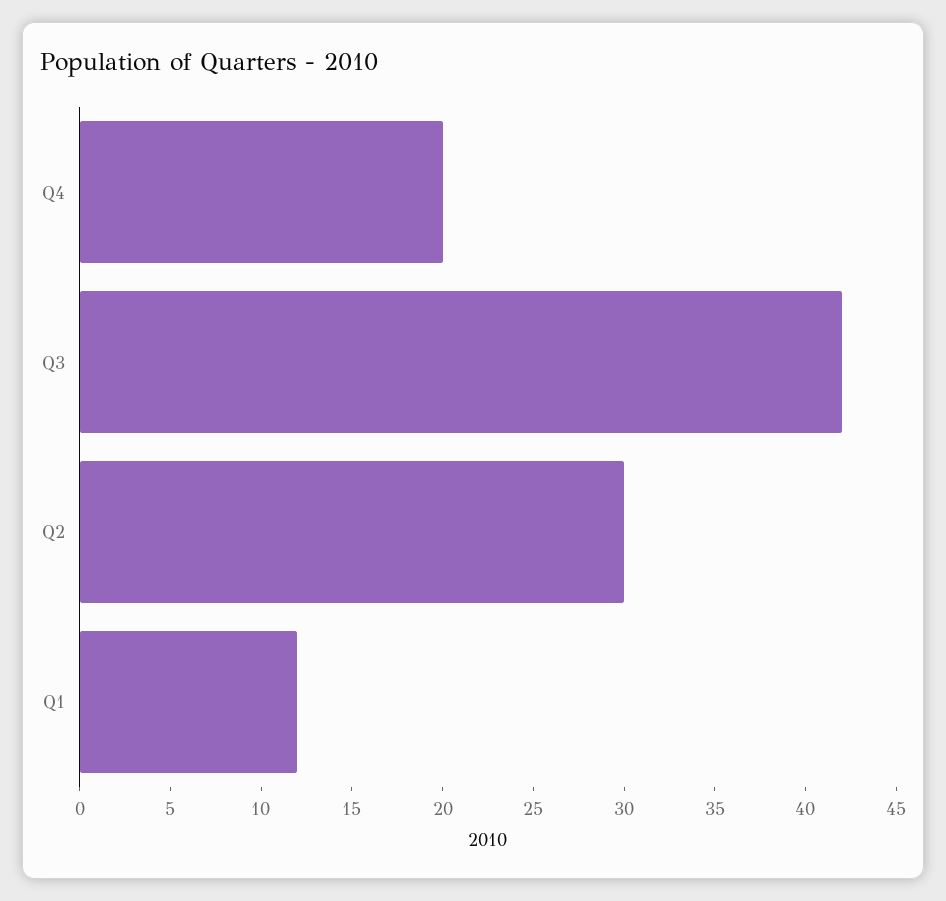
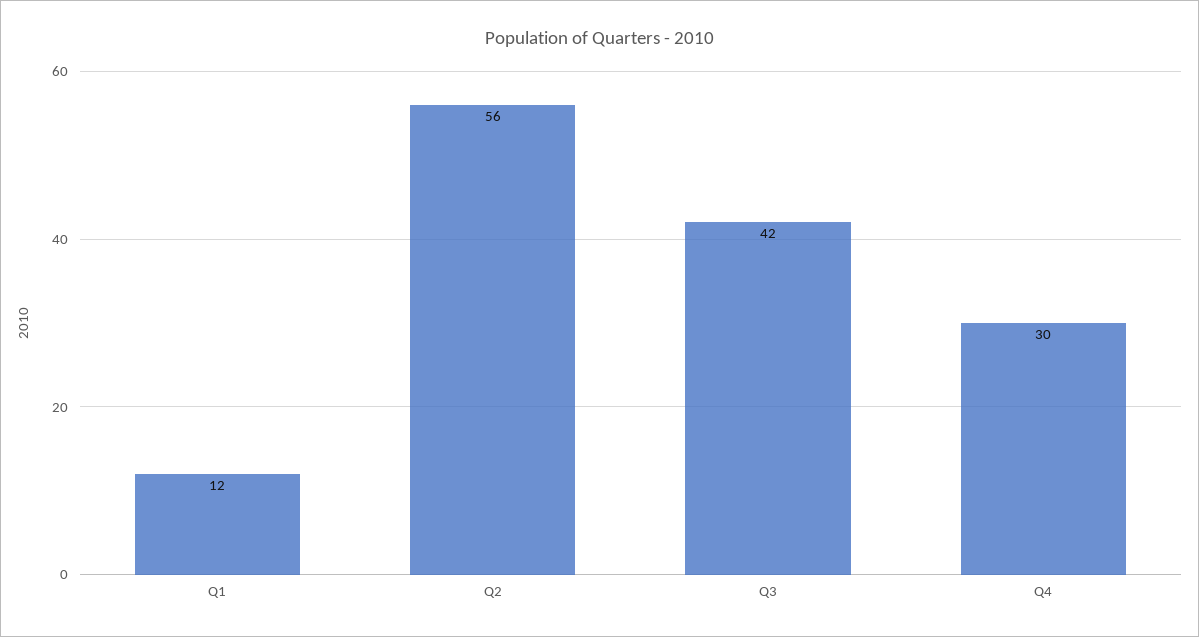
Q4: 20 -> 30
Q2: 30 -> 56

